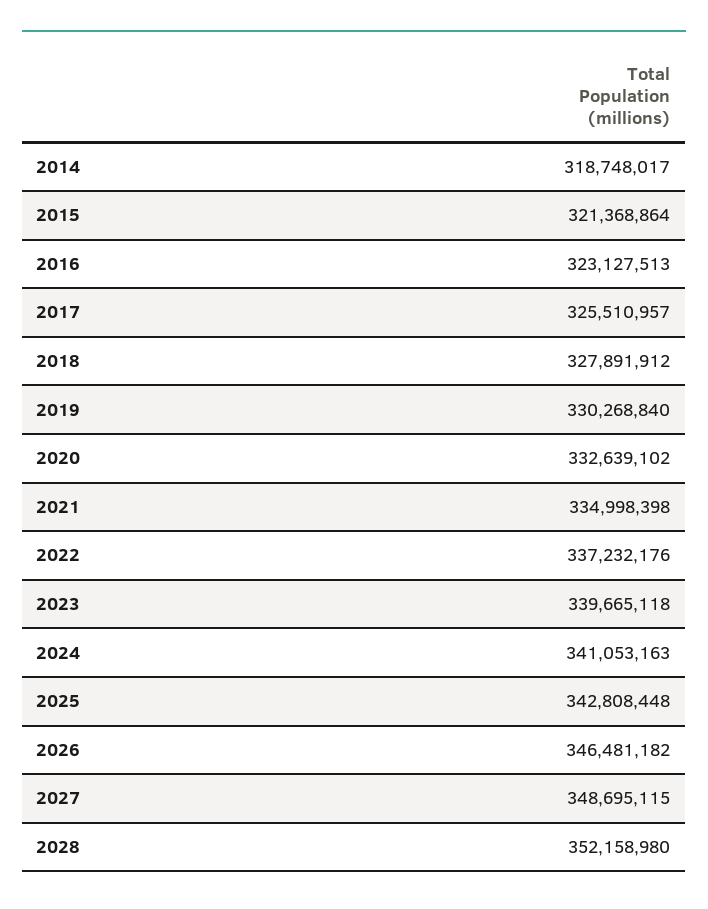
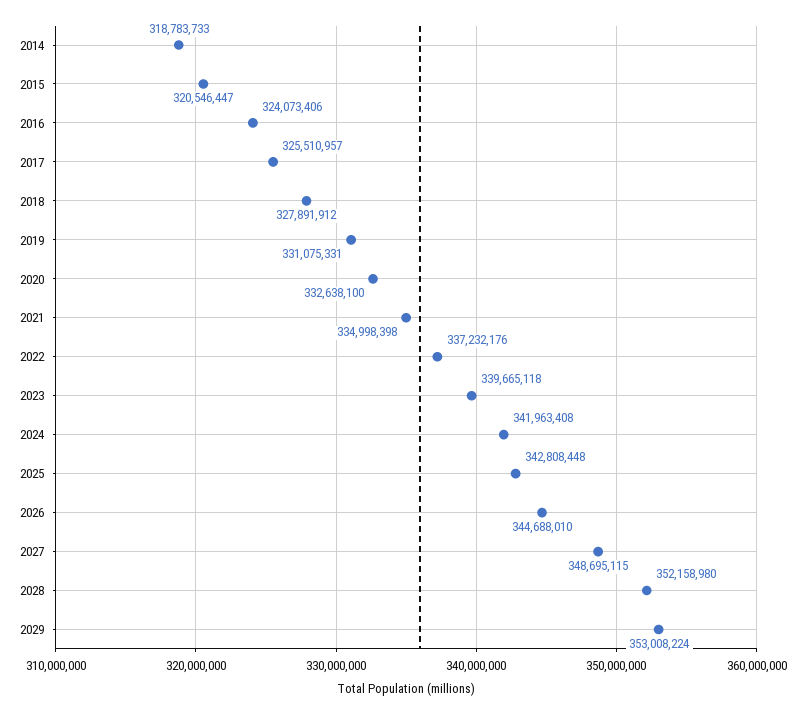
2014: 318748017 -> 318783733
2015: 321368864 -> 320546447
2016: 323127513 -> 324073406
2019: 330268840 -> 331075331
2020: 332639102 -> 332638100
2024: 341053163 -> 341963408
2026: 346481182 -> 344688010
2029: none -> 353008224

